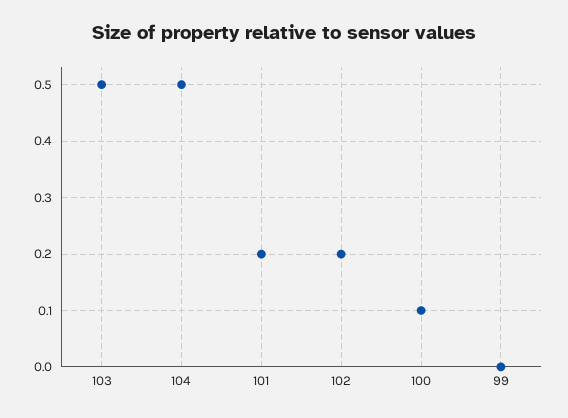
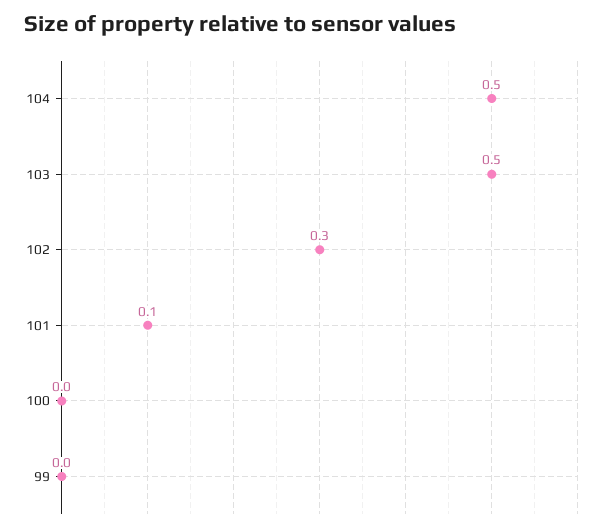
101: 0.2 -> 0.1
102: 0.2 -> 0.3
100: 0.1 -> 0

